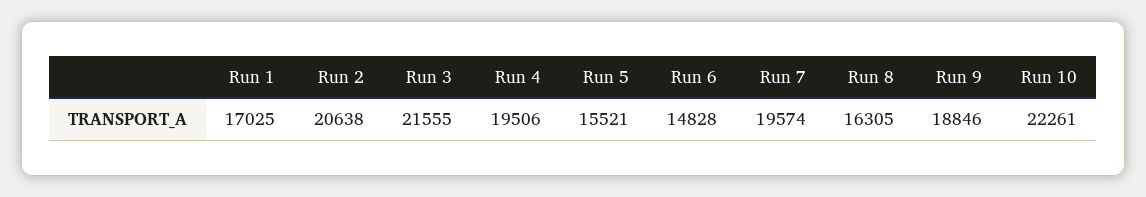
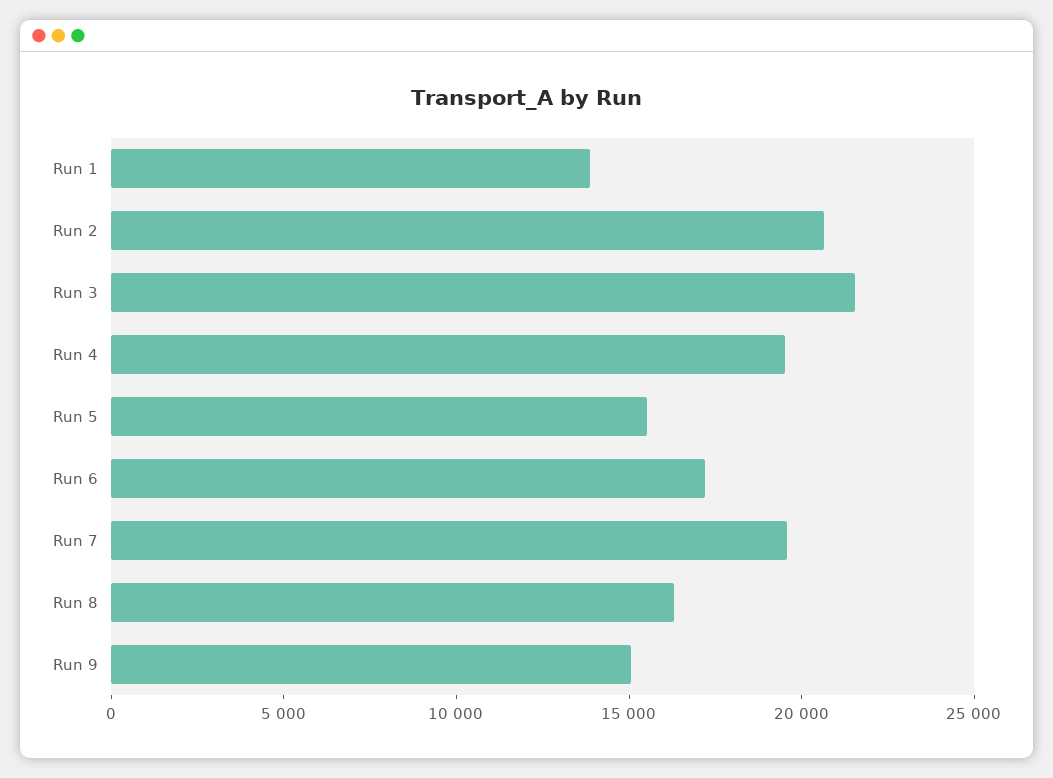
Run 1: 17025 -> 14000
Run 6: 14828 -> 17000
Run 9: 18846 -> 15000
Run 10: 22261 -> none

